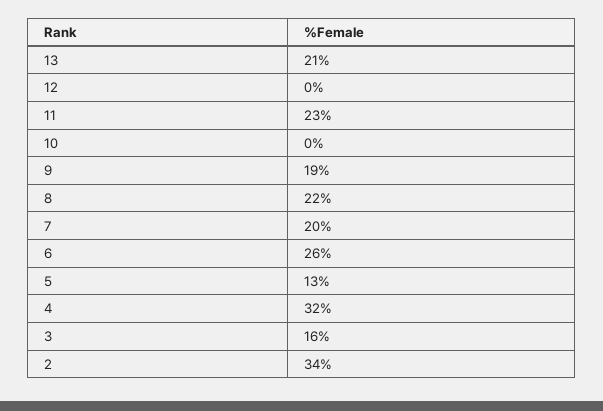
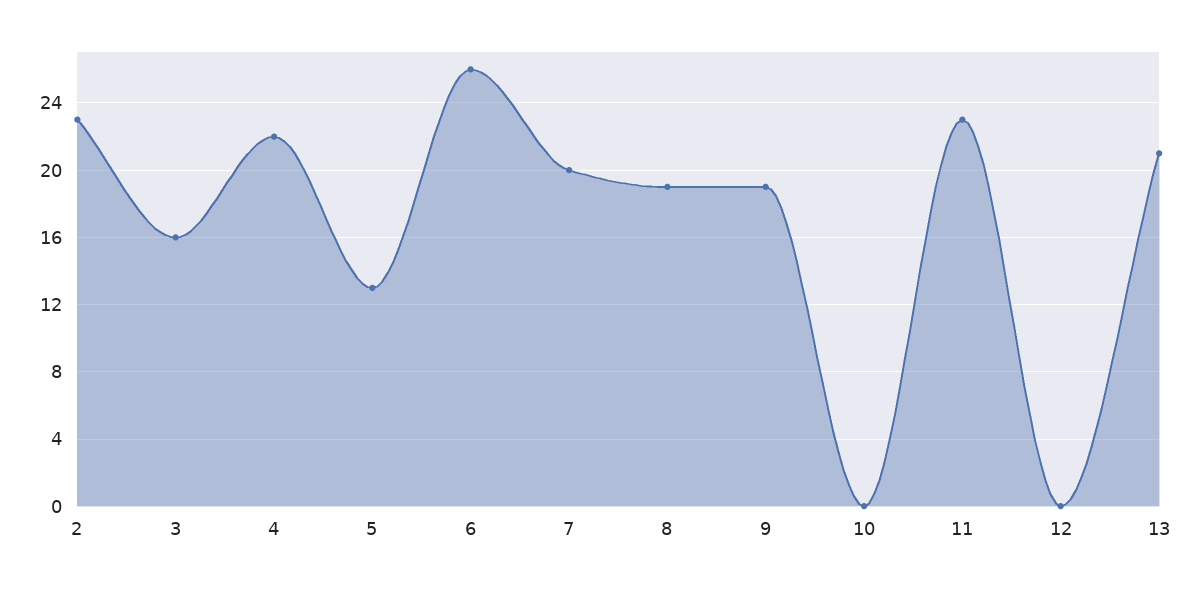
8: 22 -> 19
4: 32 -> 22
2: 34 -> 23

